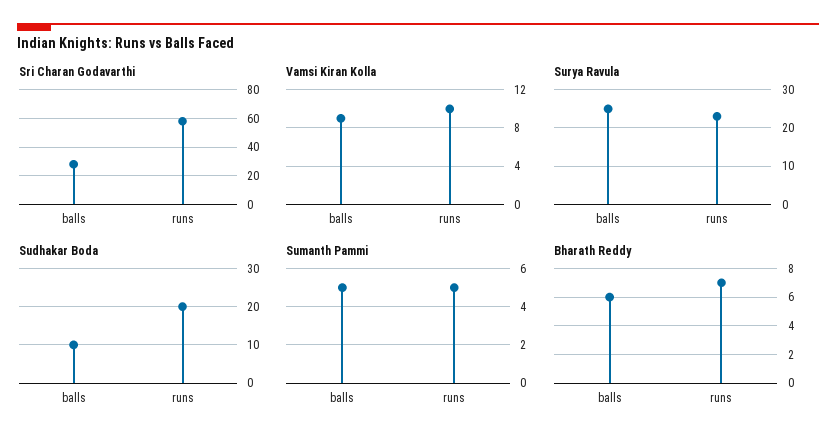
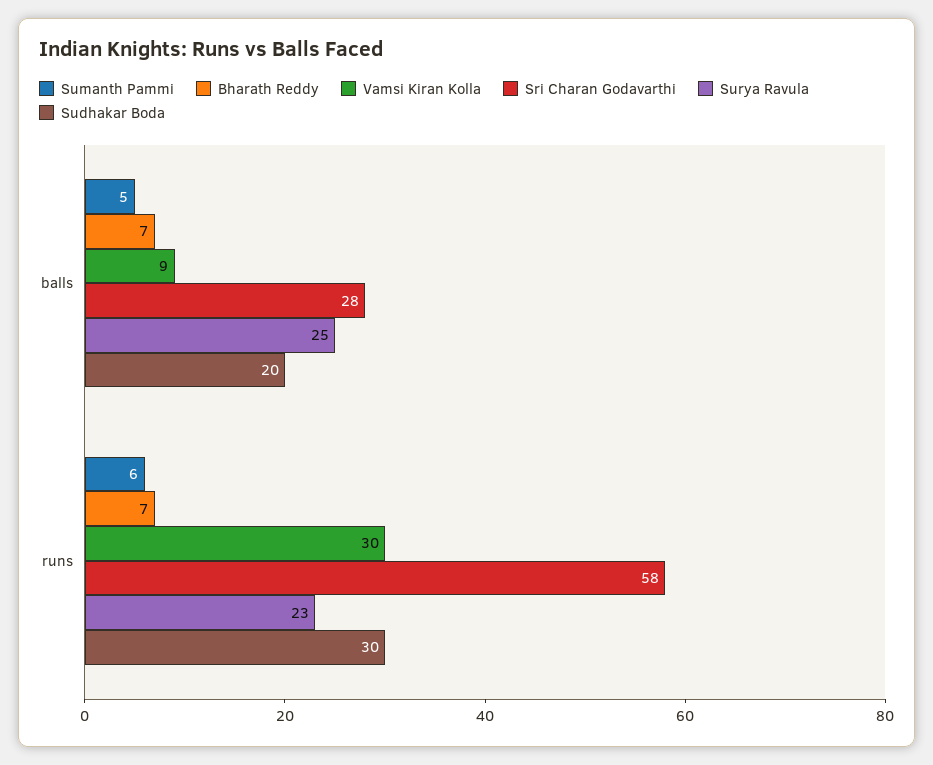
Vamsi Kiran Kolla, runs: 10 -> 30
Sudhakar Boda, balls: 10 -> 20
Sudhakar Boda, runs: 20 -> 30
Sumanth Pammi, runs: 5 -> 6
Bharath Reddy, balls: 6 -> 7

